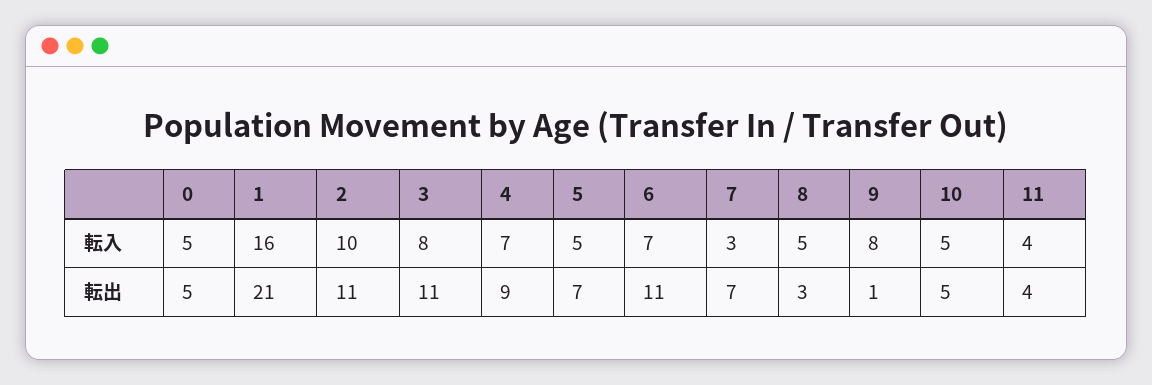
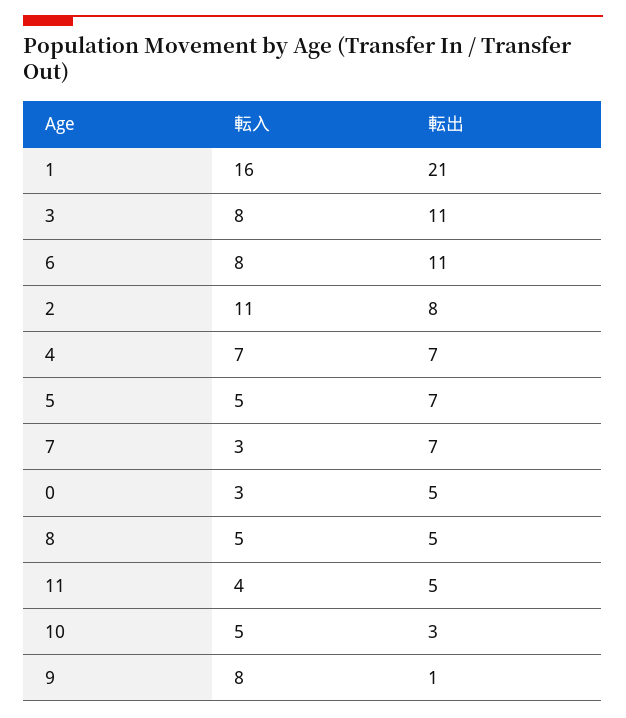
0, 転入: 5 -> 3
2, 転入: 10 -> 11
6, 転入: 7 -> 8
2, 転出: 11 -> 8
4, 転出: 9 -> 7
8, 転出: 3 -> 5
10, 転出: 5 -> 3
11, 転出: 4 -> 5

